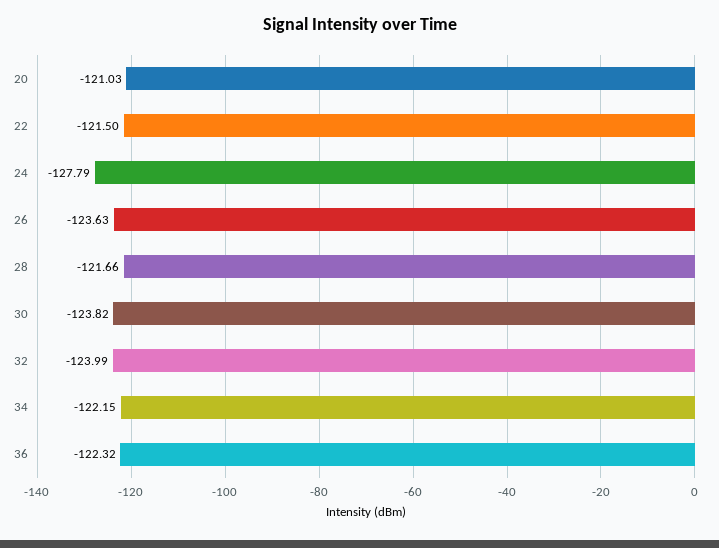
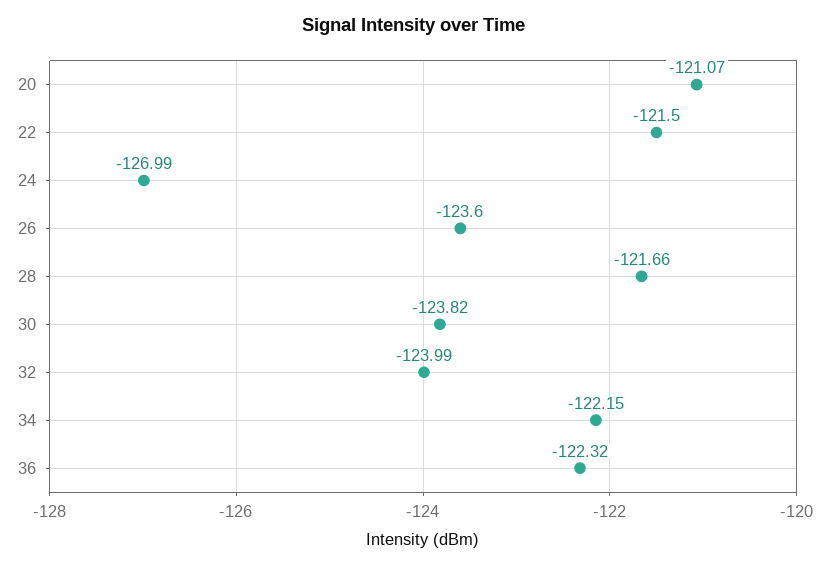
20: -121.03 -> -121.07
24: -127.79 -> -126.99
26: -123.63 -> -123.6

